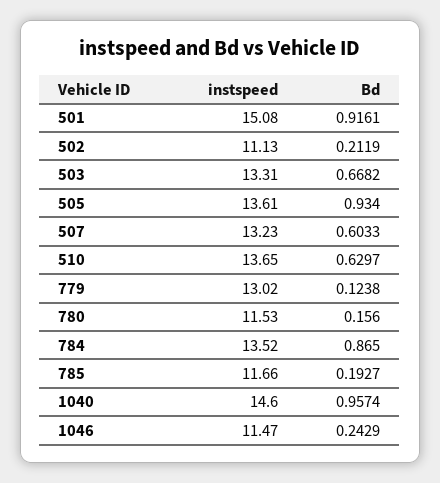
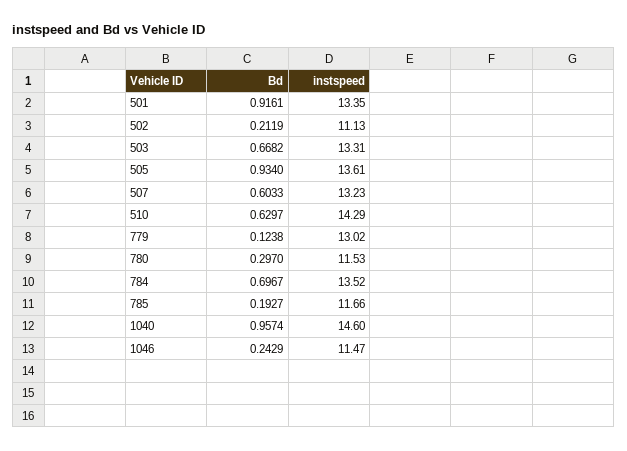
instspeed, 501: 15.08 -> 13.35
instspeed, 510: 13.65 -> 14.29
Bd, 780: 0.156 -> 0.297
Bd, 784: 0.865 -> 0.6967

